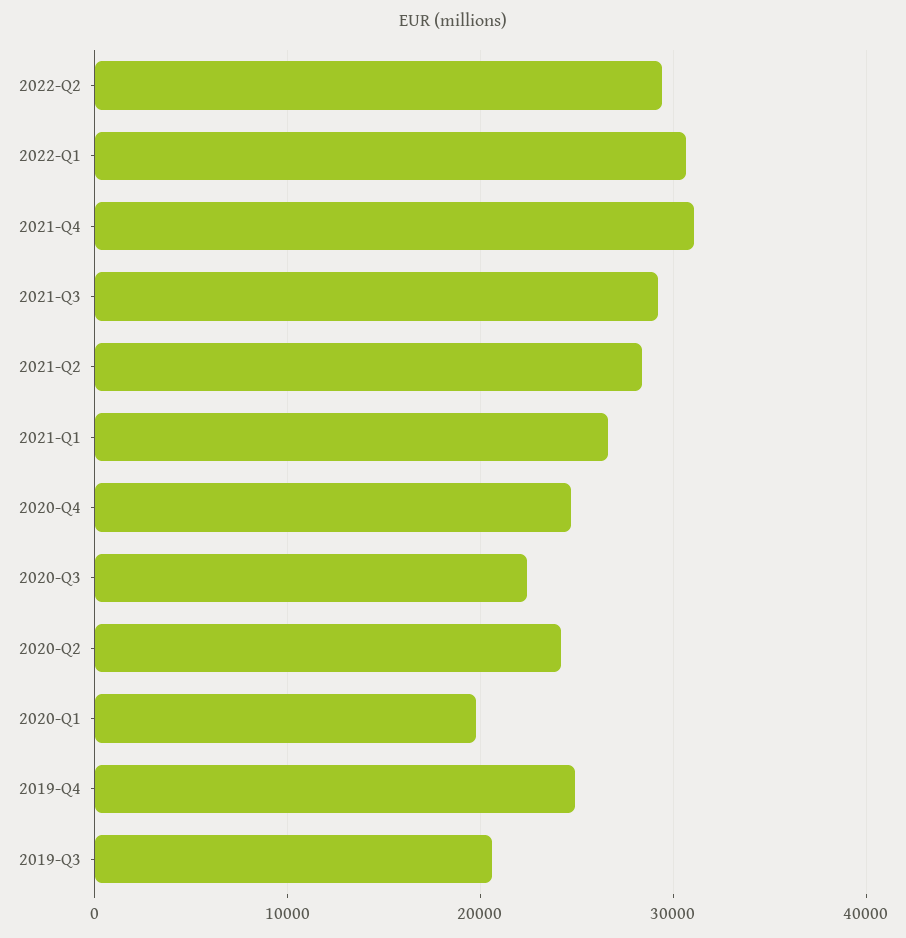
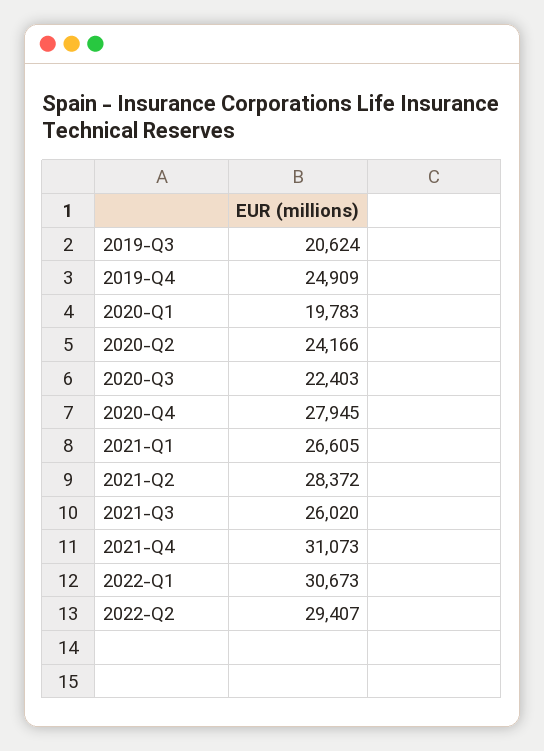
2021-Q3: 29000 -> 26020
2020-Q4: 25000 -> 27945

